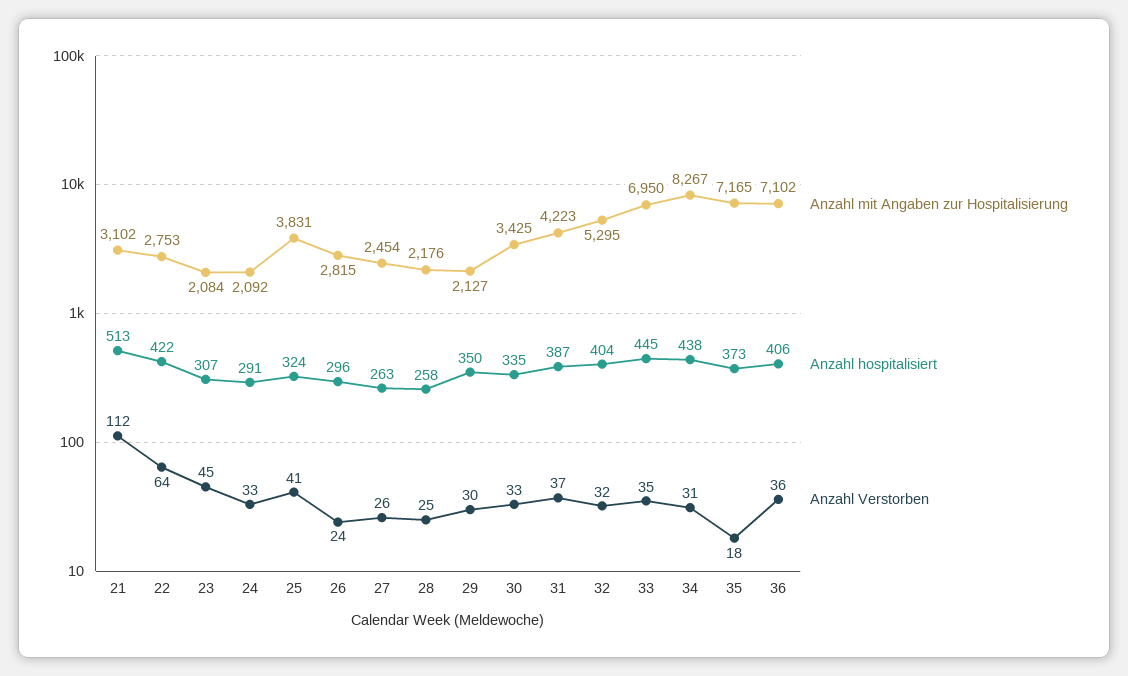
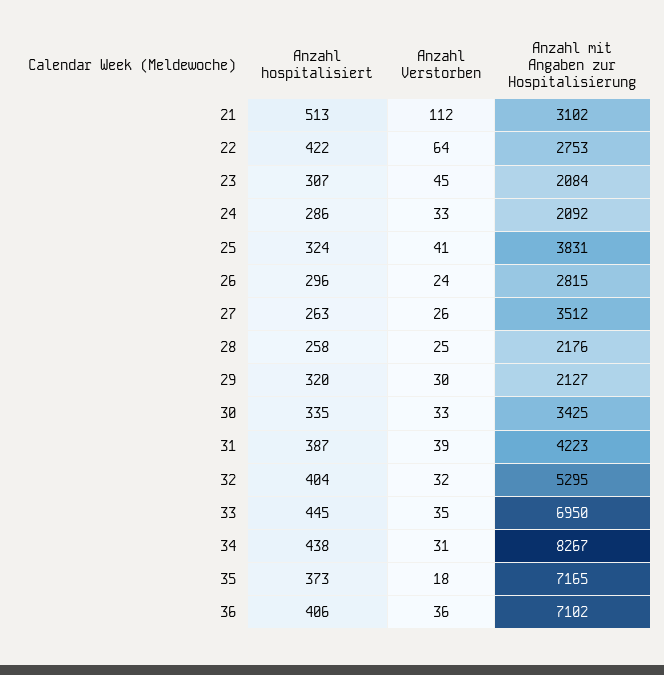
Anzahl hospitalisiert, 24: 291 -> 286
Anzahl mit Angaben zur Hospitalisierung, 27: 2454 -> 3512
Anzahl hospitalisiert, 29: 350 -> 320
Anzahl Verstorben, 31: 37 -> 39

